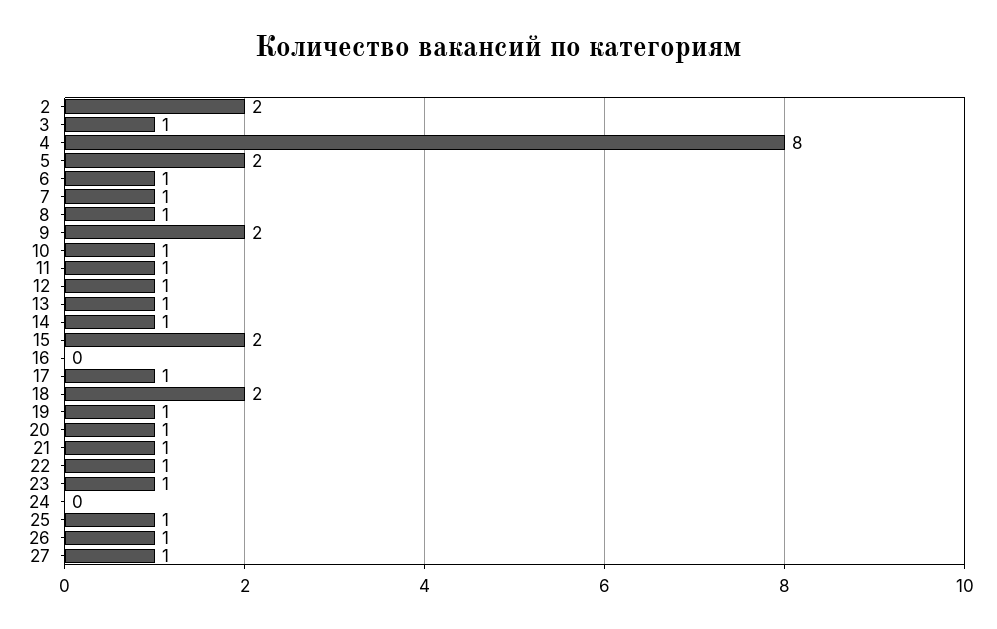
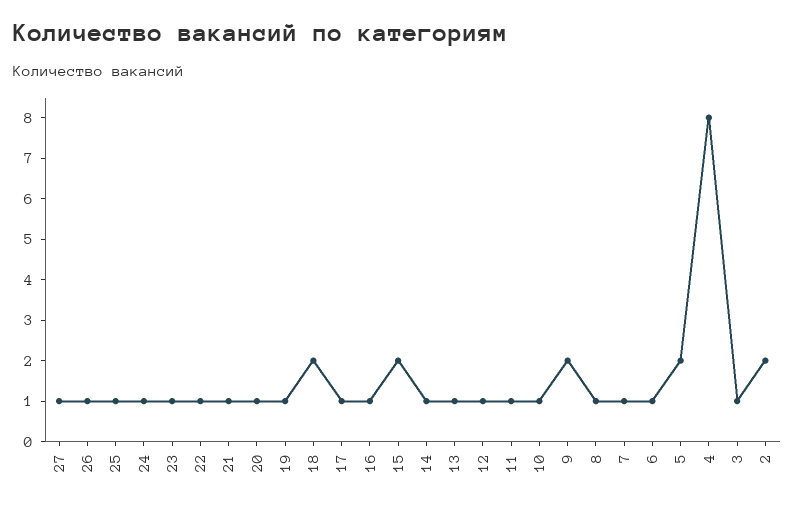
16: 0 -> 1
24: 0 -> 1

